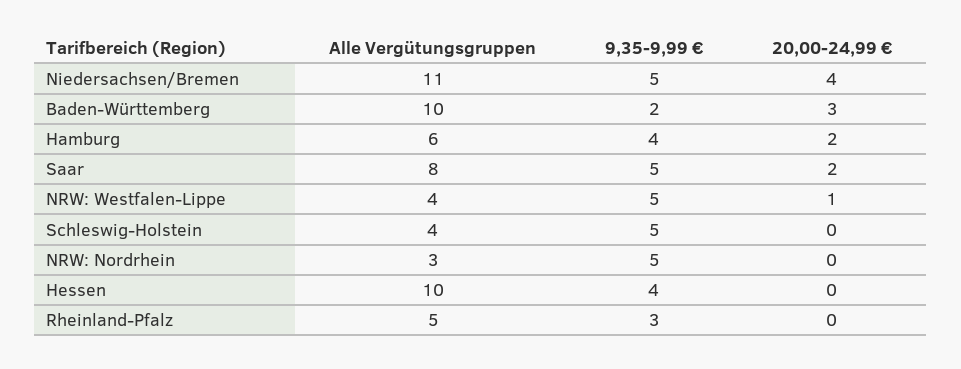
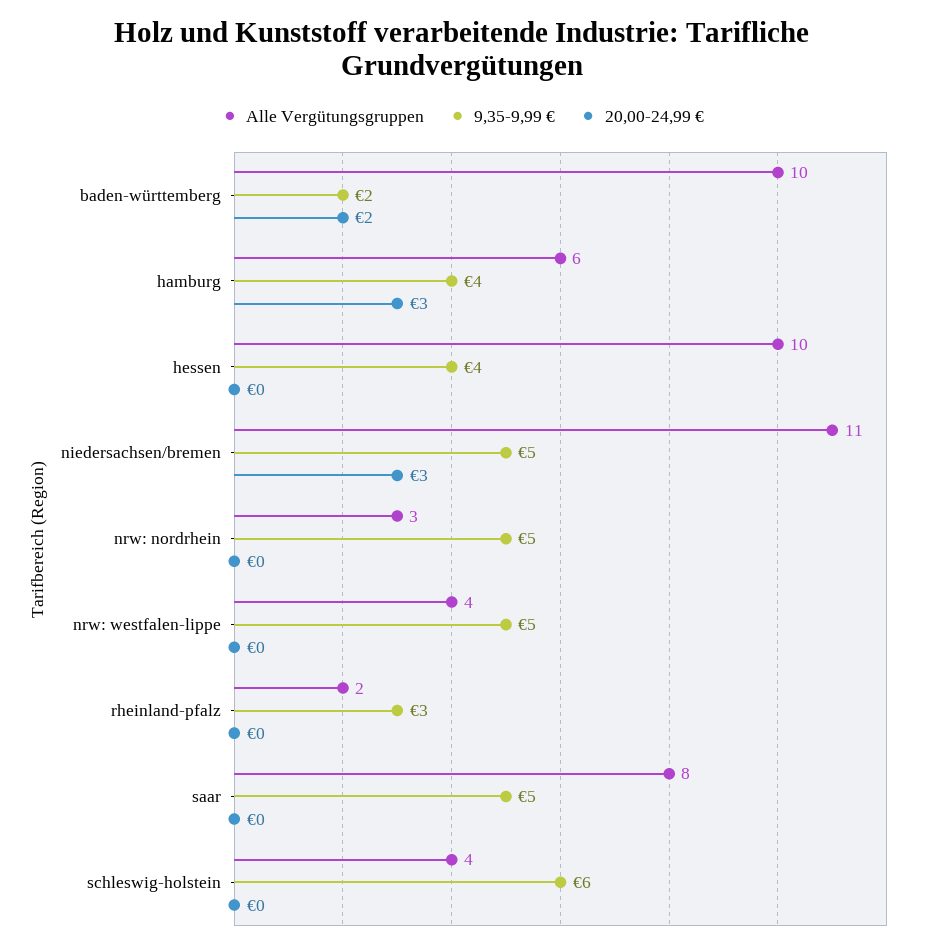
20,00-24,99 €, Niedersachsen/Bremen: 4 -> 3
20,00-24,99 €, Baden-Württemberg: 3 -> 2
20,00-24,99 €, Hamburg: 2 -> 3
20,00-24,99 €, Saar: 2 -> 0
20,00-24,99 €, NRW: Westfalen-Lippe: 1 -> 0
9,35-9,99 €, Schleswig-Holstein: 5 -> 6
Alle Vergütungsgruppen, Rheinland-Pfalz: 5 -> 2

